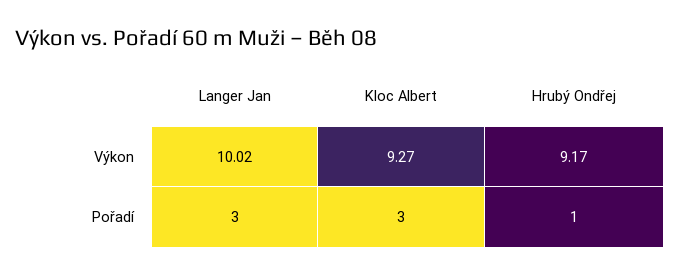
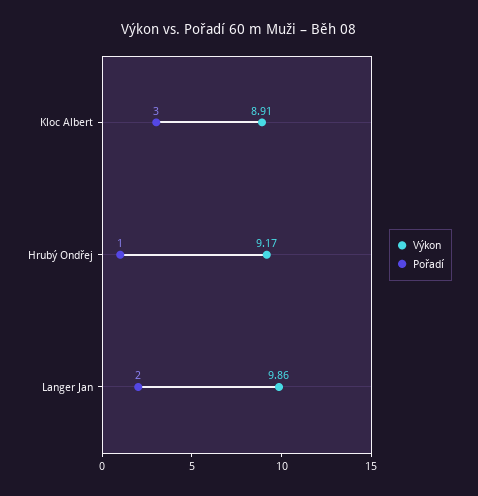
Výkon, Langer Jan: 10.02 -> 9.86
Výkon, Kloc Albert: 9.27 -> 8.91
Pořadí, Langer Jan: 3 -> 2

